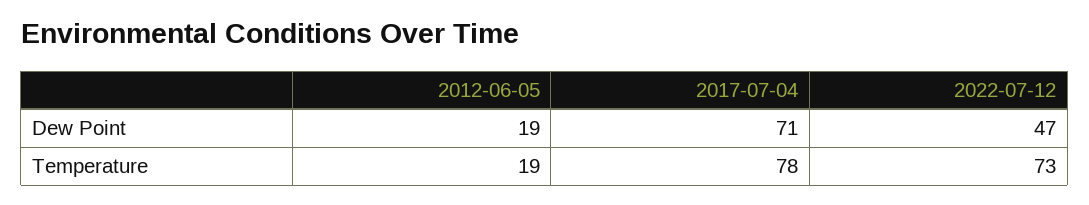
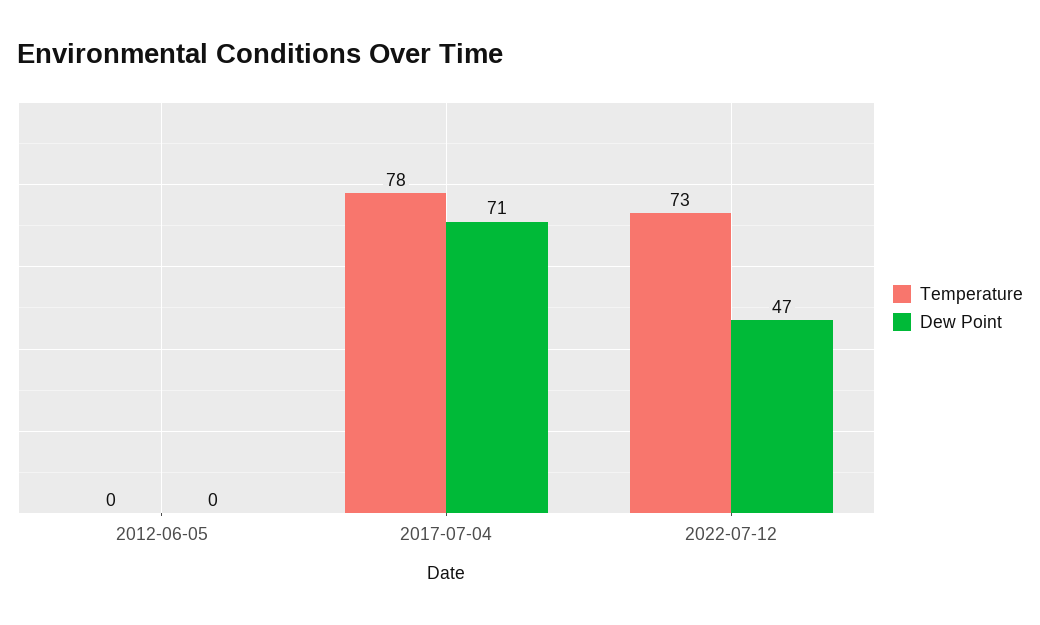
Dew Point, 2012-06-05: 19 -> 0
Temperature, 2012-06-05: 19 -> 0

